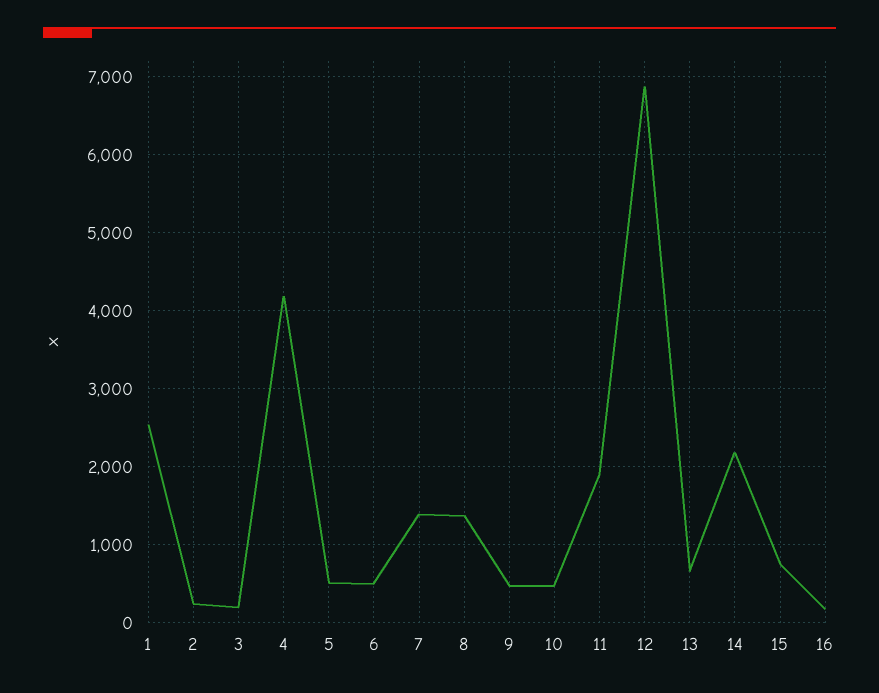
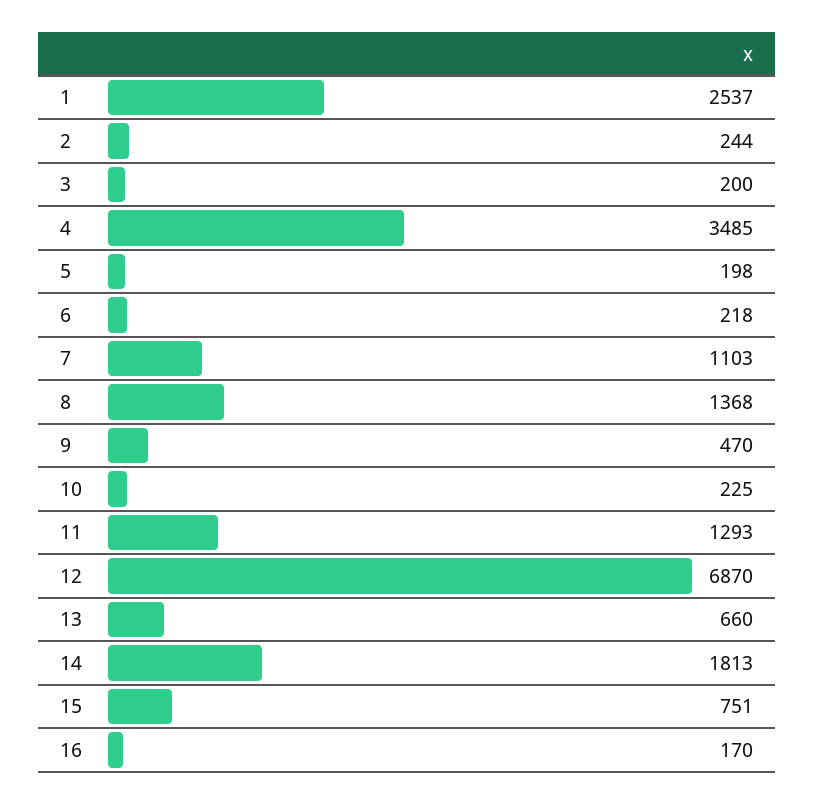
4: 4200 -> 3485
5: 500 -> 198
6: 500 -> 218
7: 1400 -> 1103
10: 500 -> 225
11: 1900 -> 1293
14: 2200 -> 1813

